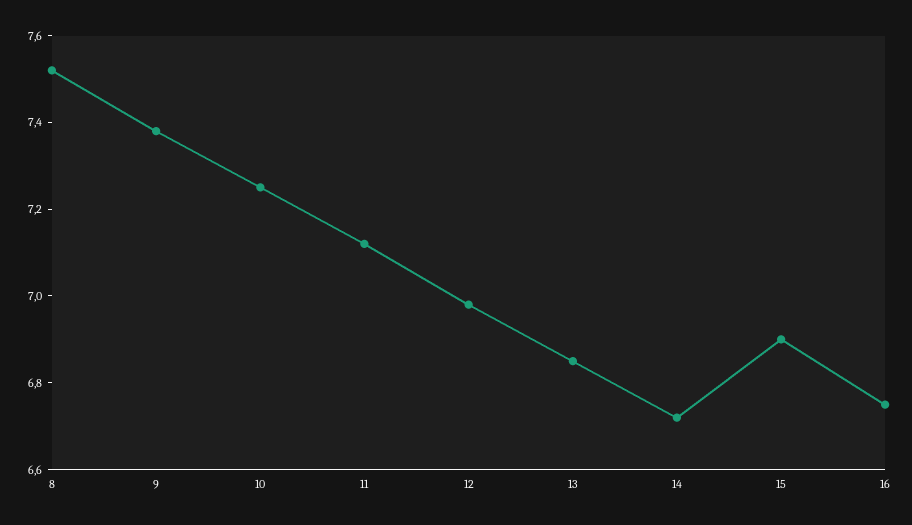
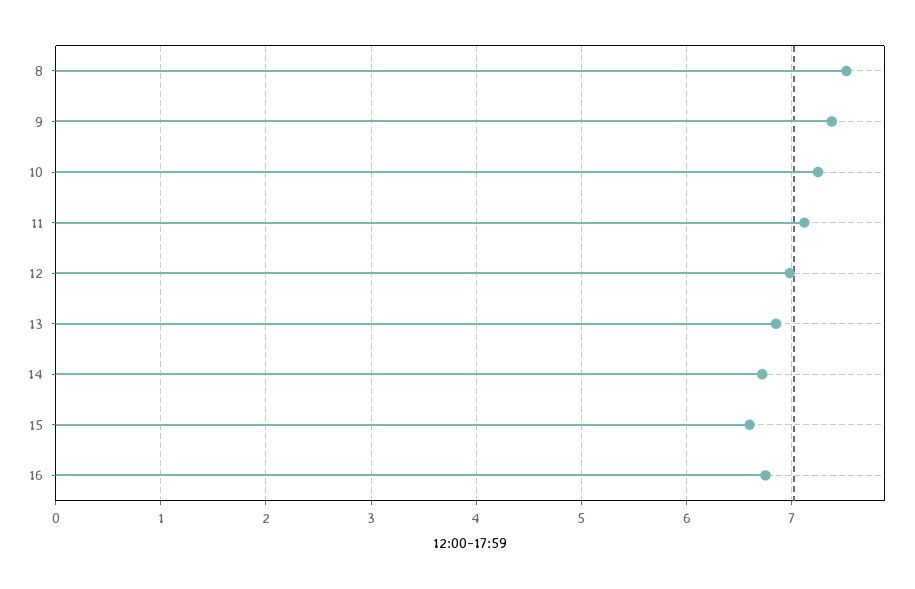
15: 6.9 -> 6.6

